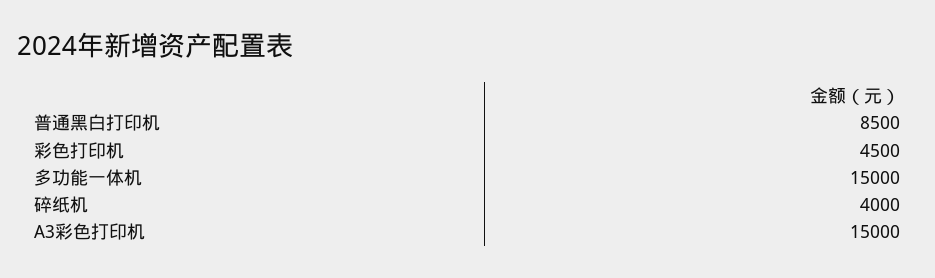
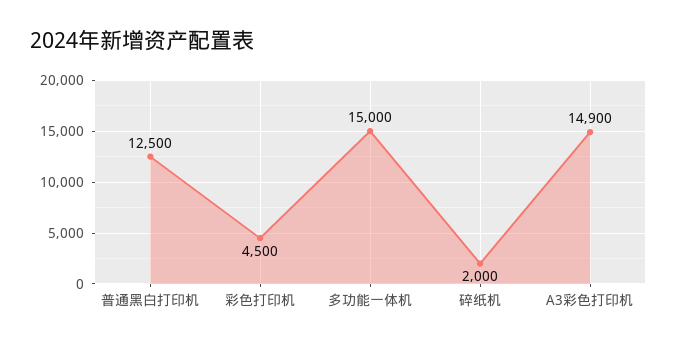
普通黑白打印机: 8500 -> 12500
碎纸机: 4000 -> 2000
A3彩色打印机: 15000 -> 14900

